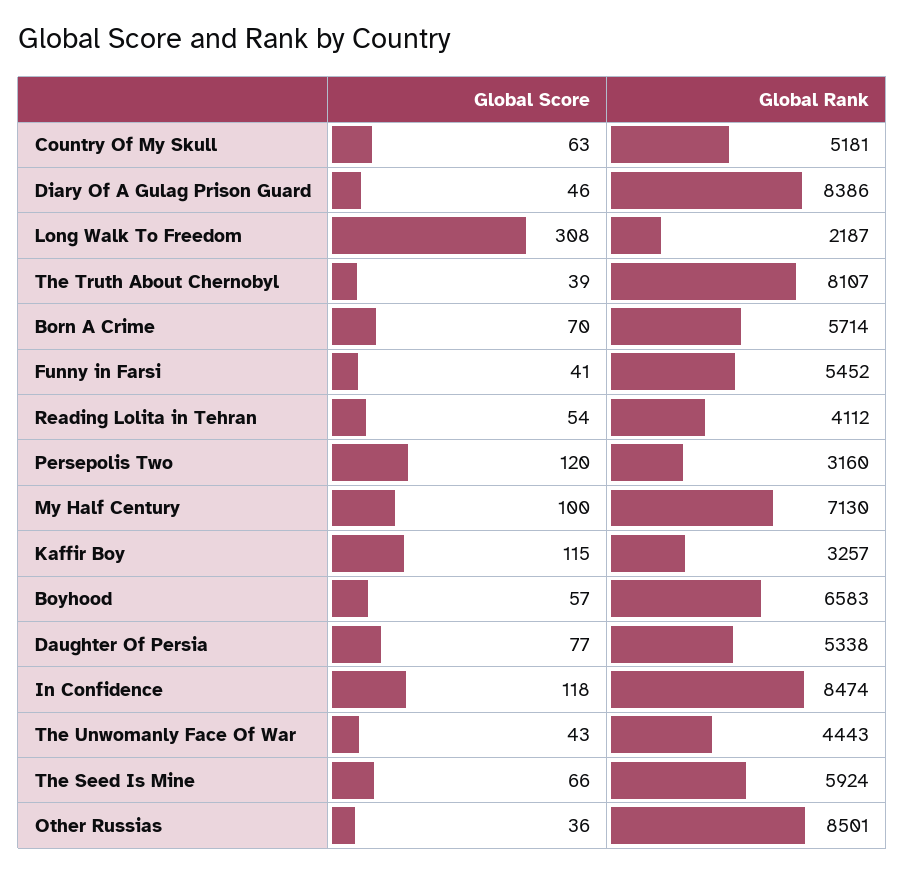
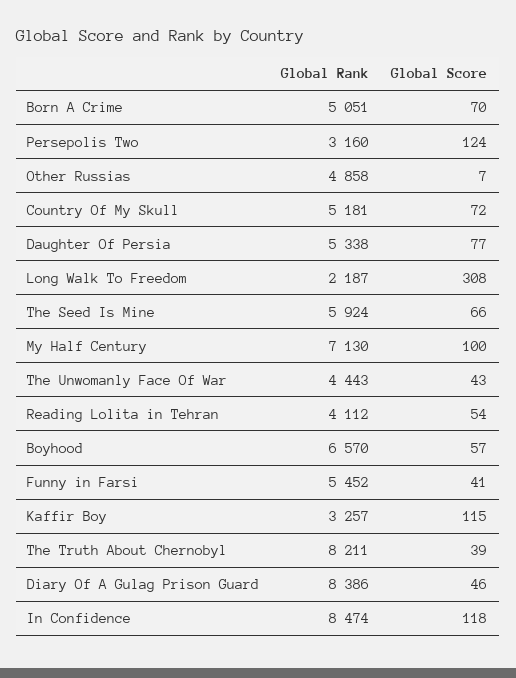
Global Score, Country Of My Skull: 63 -> 72
Global Rank, The Truth About Chernobyl: 8107 -> 8211
Global Rank, Born A Crime: 5714 -> 5051
Global Score, Persepolis Two: 120 -> 124
Global Rank, Boyhood: 6583 -> 6570
Global Score, Other Russias: 36 -> 7
Global Rank, Other Russias: 8501 -> 4858

